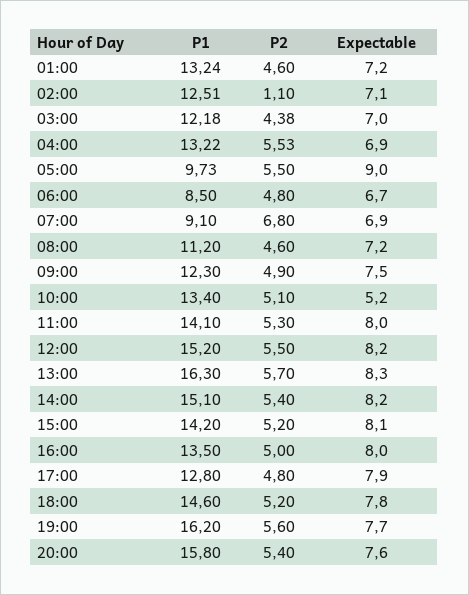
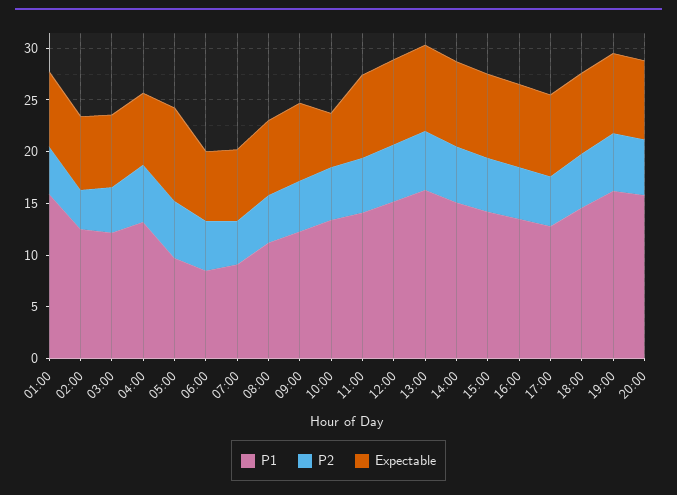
P1, 01:00: 13.24 -> 16
P2, 02:00: 1.1 -> 4
P2, 07:00: 6.8 -> 4

